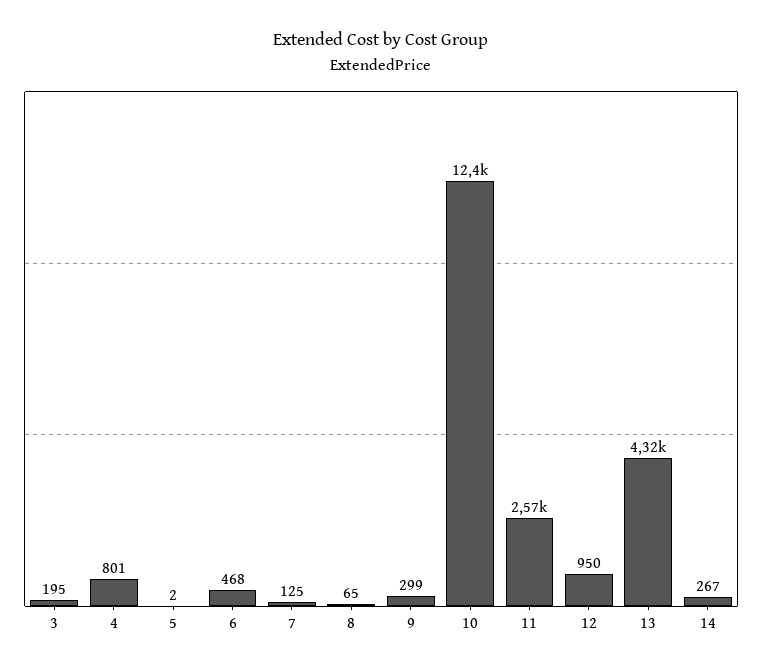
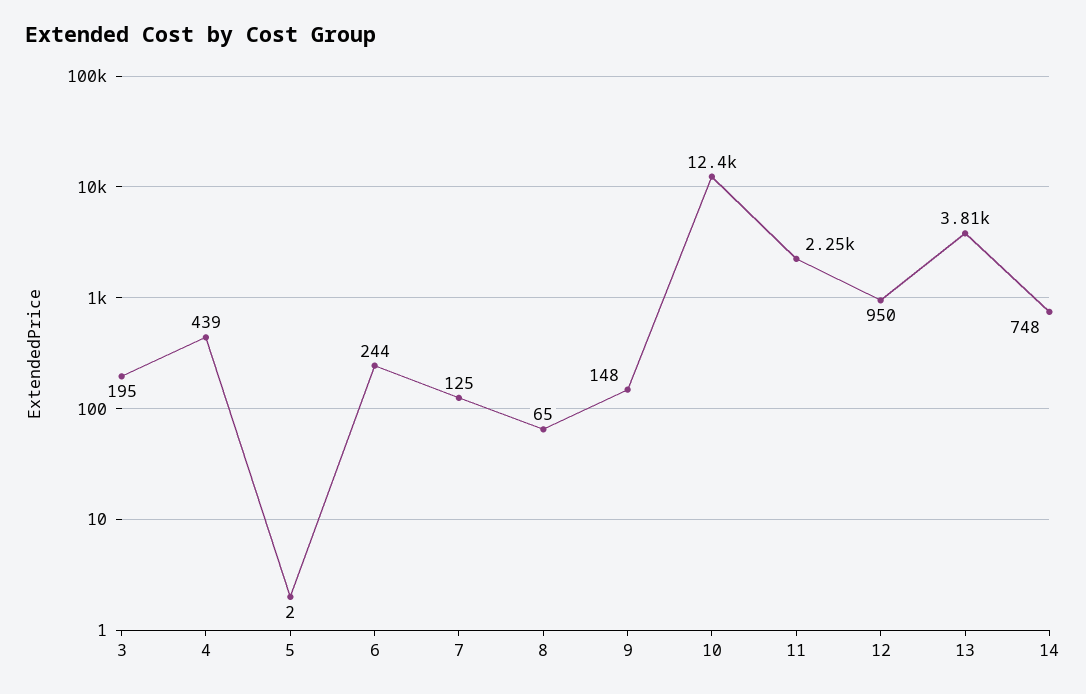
4: 801 -> 439
6: 468 -> 244
9: 299 -> 148
11: 2570 -> 2250
13: 4320 -> 3810
14: 267 -> 748

